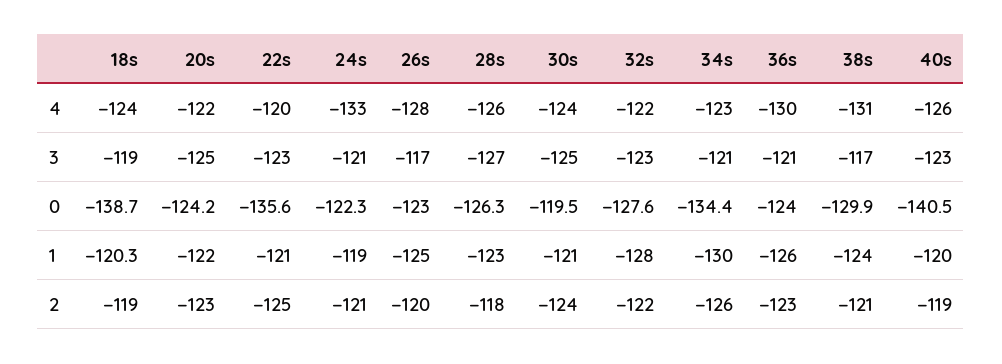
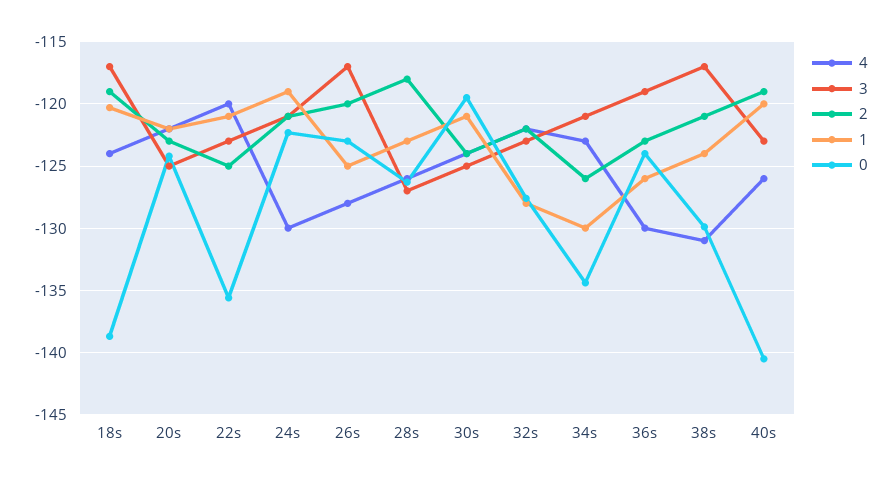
4, 24s: -133 -> -130
3, 18s: -119 -> -117
3, 36s: -121 -> -119

